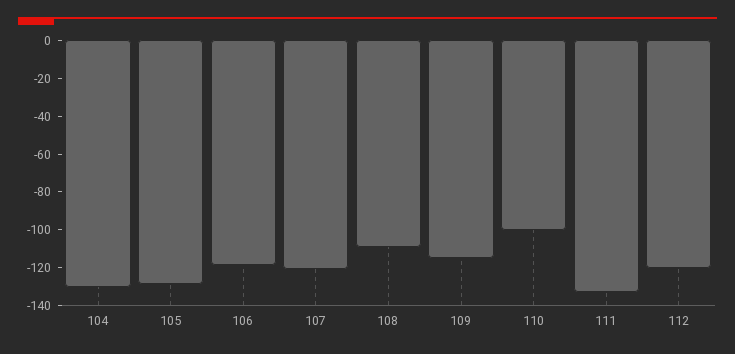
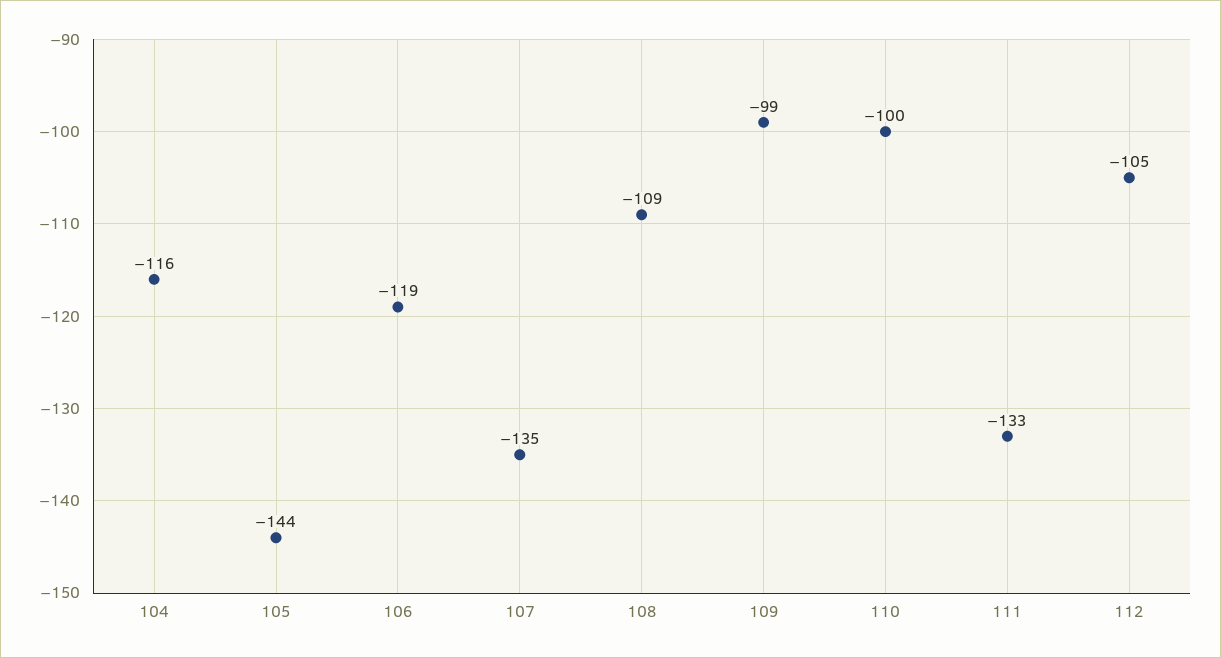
104: -130 -> -116
105: -130 -> -144
107: -120 -> -135
109: -115 -> -99
112: -120 -> -105

